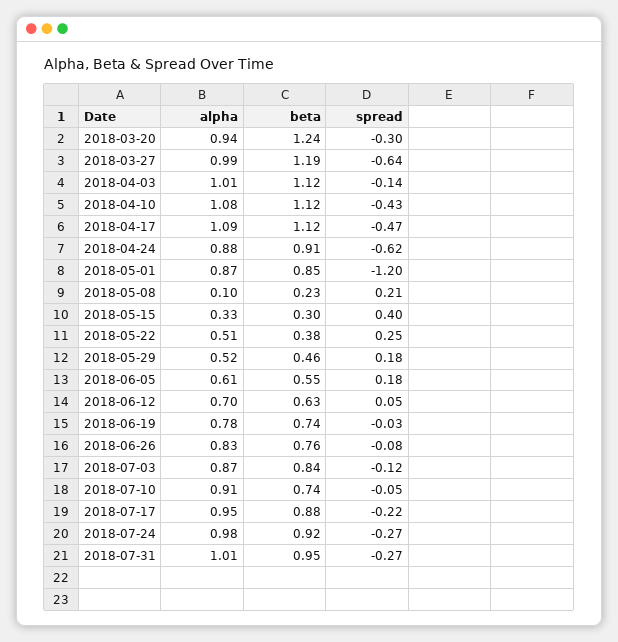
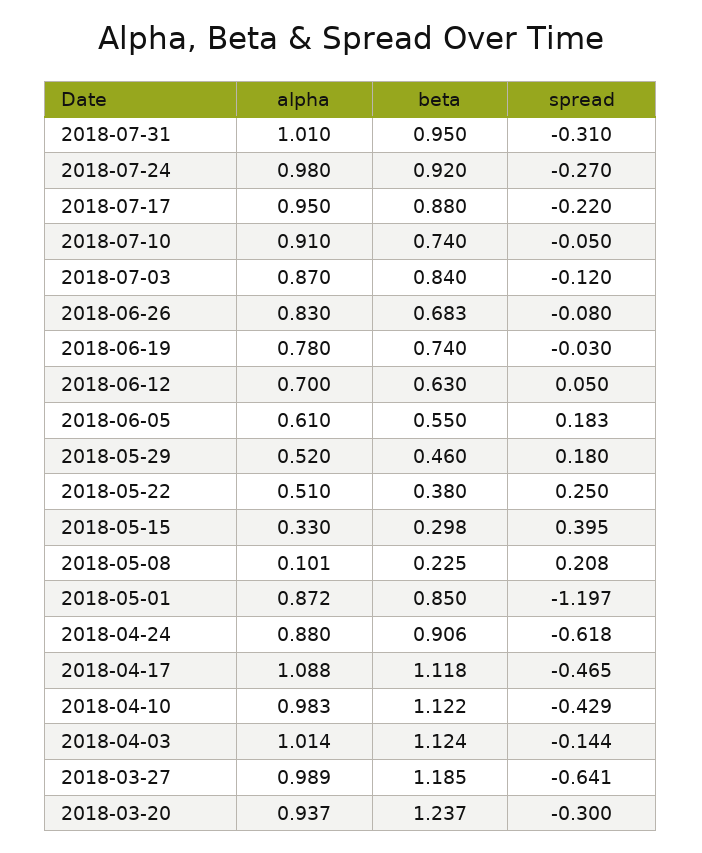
alpha, 2018-04-10: 1.08 -> 0.983
beta, 2018-06-26: 0.76 -> 0.683
spread, 2018-07-31: -0.27 -> -0.31

